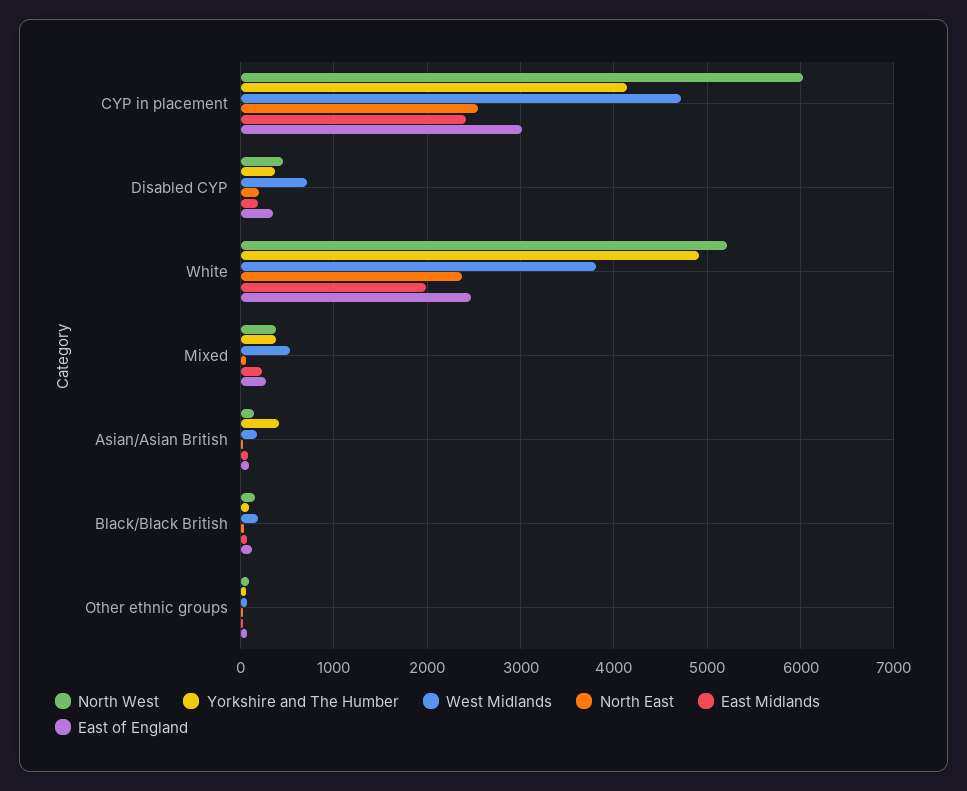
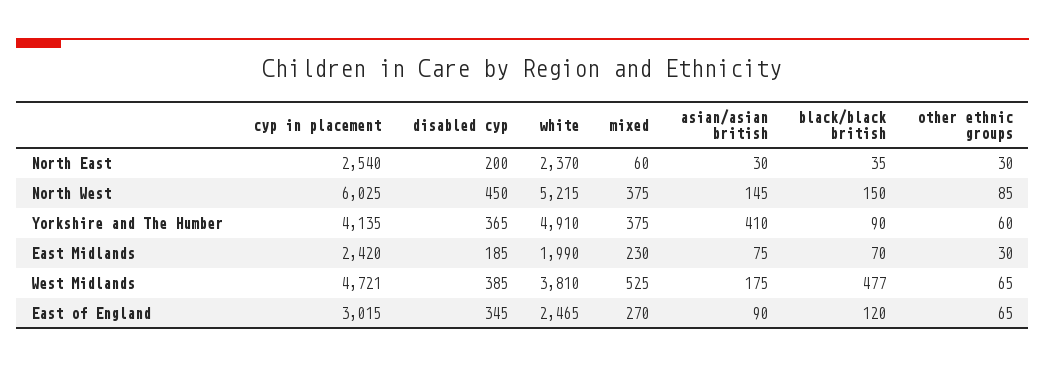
West Midlands, Disabled CYP: 700 -> 385
West Midlands, Black/Black British: 200 -> 477

